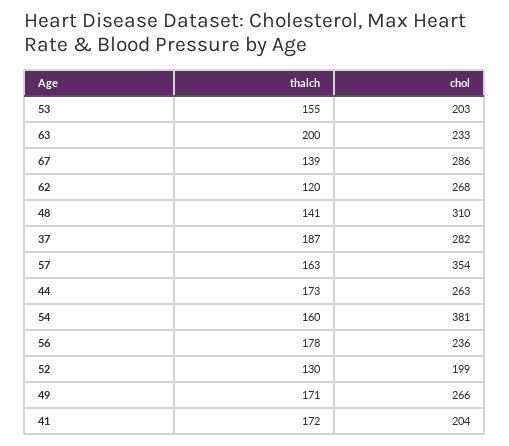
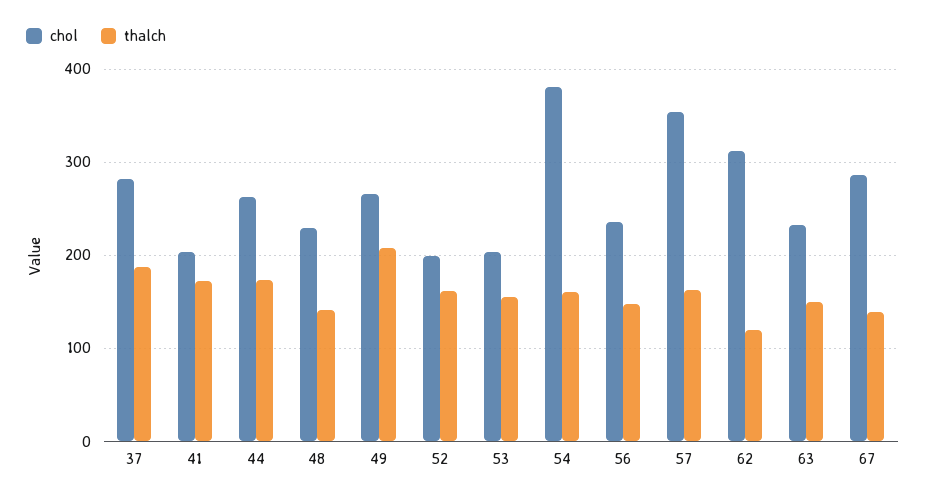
thalch, 63: 200 -> 150
chol, 62: 268 -> 310
chol, 48: 310 -> 230
thalch, 56: 178 -> 150
thalch, 52: 130 -> 160
thalch, 49: 171 -> 210

